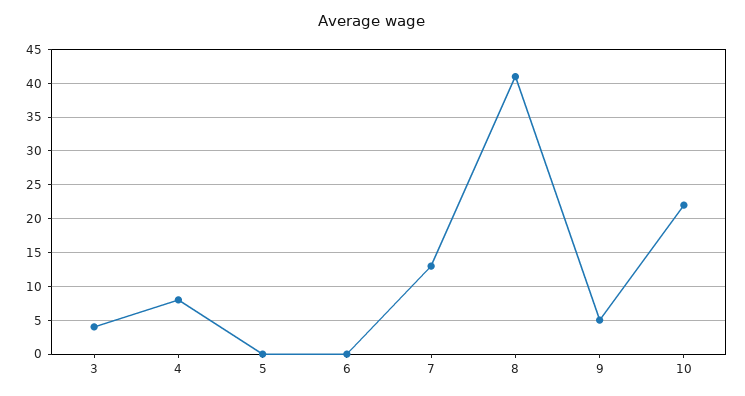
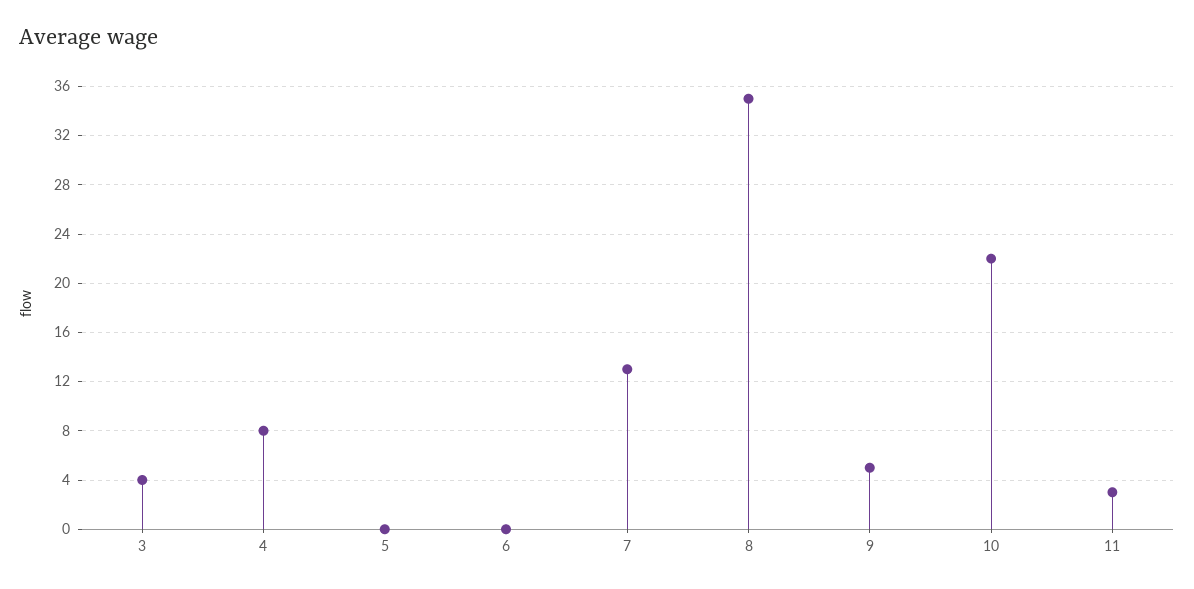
8: 41 -> 35
11: none -> 3

